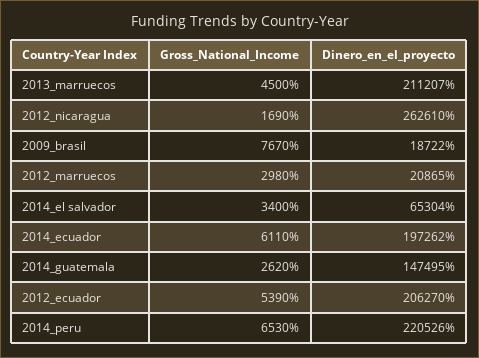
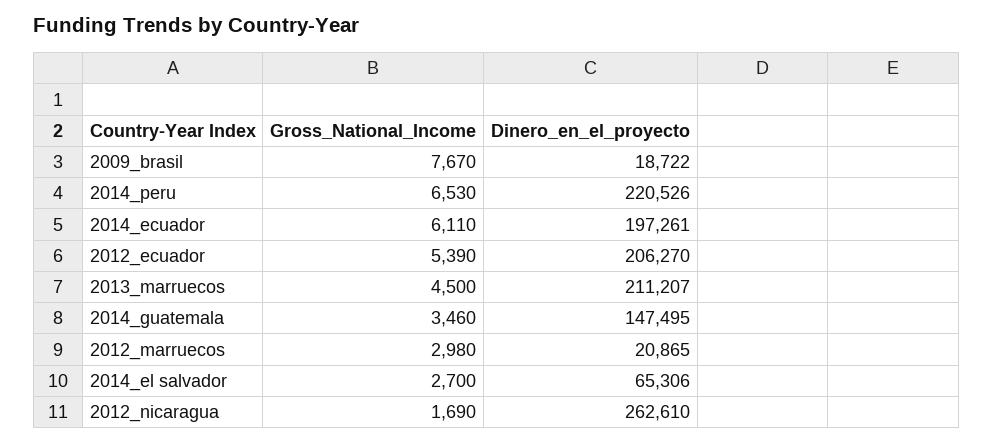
Gross_National_Income, 2014_el salvador: 3400 -> 2700
Dinero_en_el_proyecto, 2014_el salvador: 65304 -> 65306
Dinero_en_el_proyecto, 2014_ecuador: 197262 -> 197261
Gross_National_Income, 2014_guatemala: 2620 -> 3460

